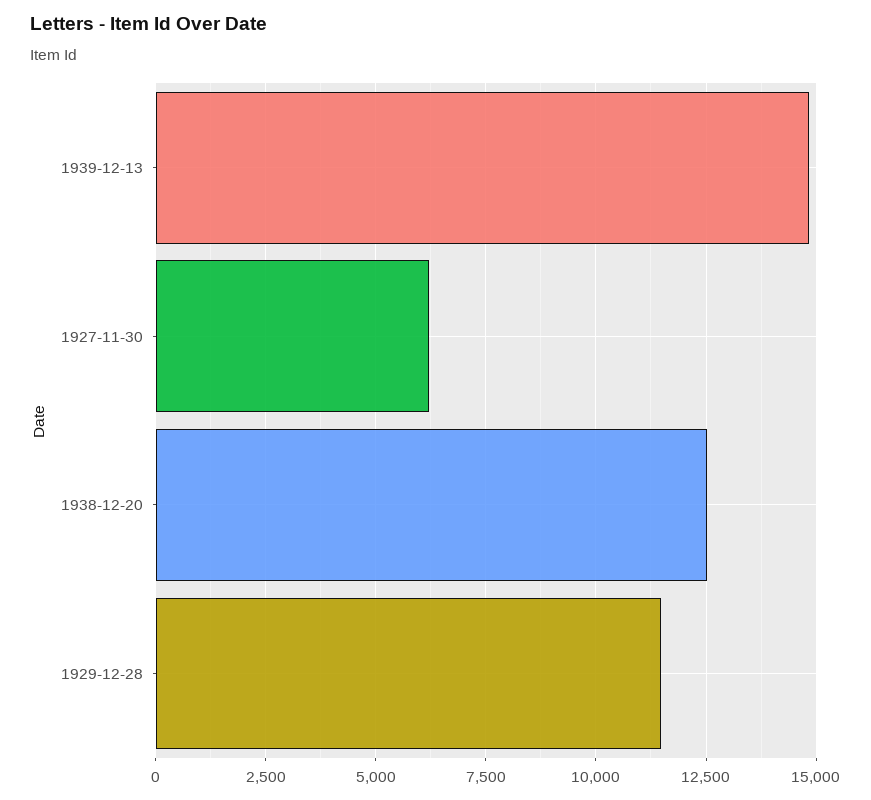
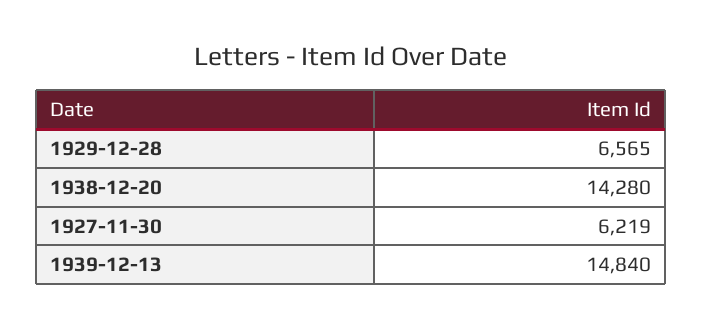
1938-12-20: 12500 -> 14280
1929-12-28: 11500 -> 6565

